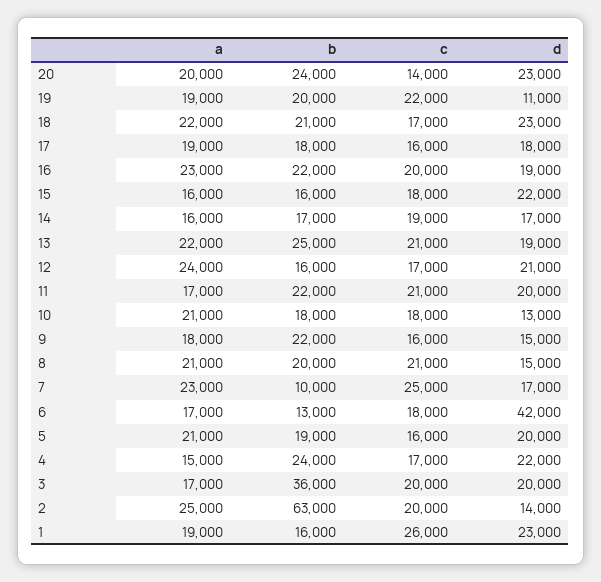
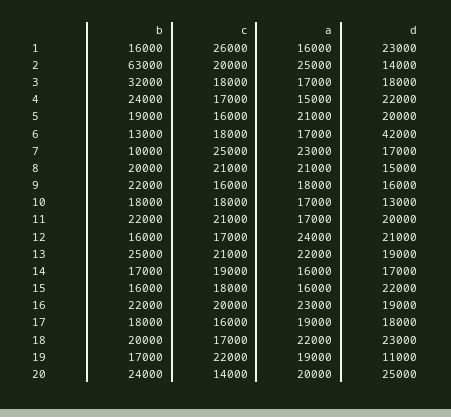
d, 20: 23000 -> 25000
b, 19: 20000 -> 17000
b, 18: 21000 -> 20000
a, 10: 21000 -> 17000
d, 9: 15000 -> 16000
b, 3: 36000 -> 32000
c, 3: 20000 -> 18000
d, 3: 20000 -> 18000
a, 1: 19000 -> 16000

